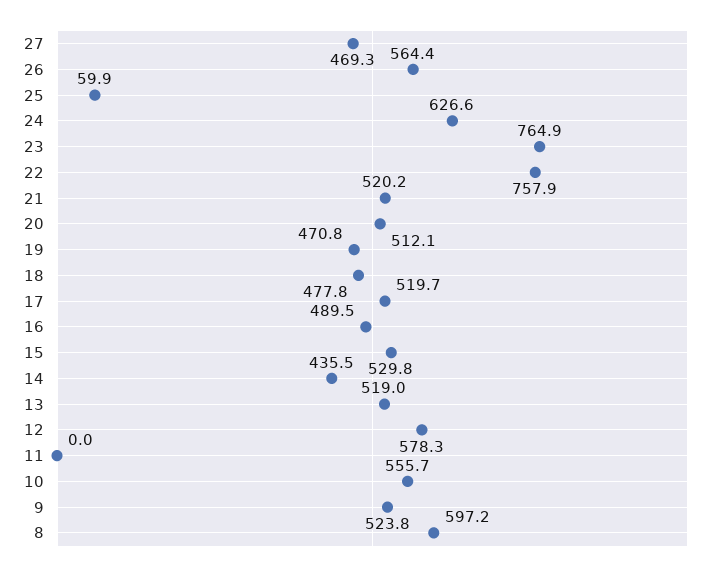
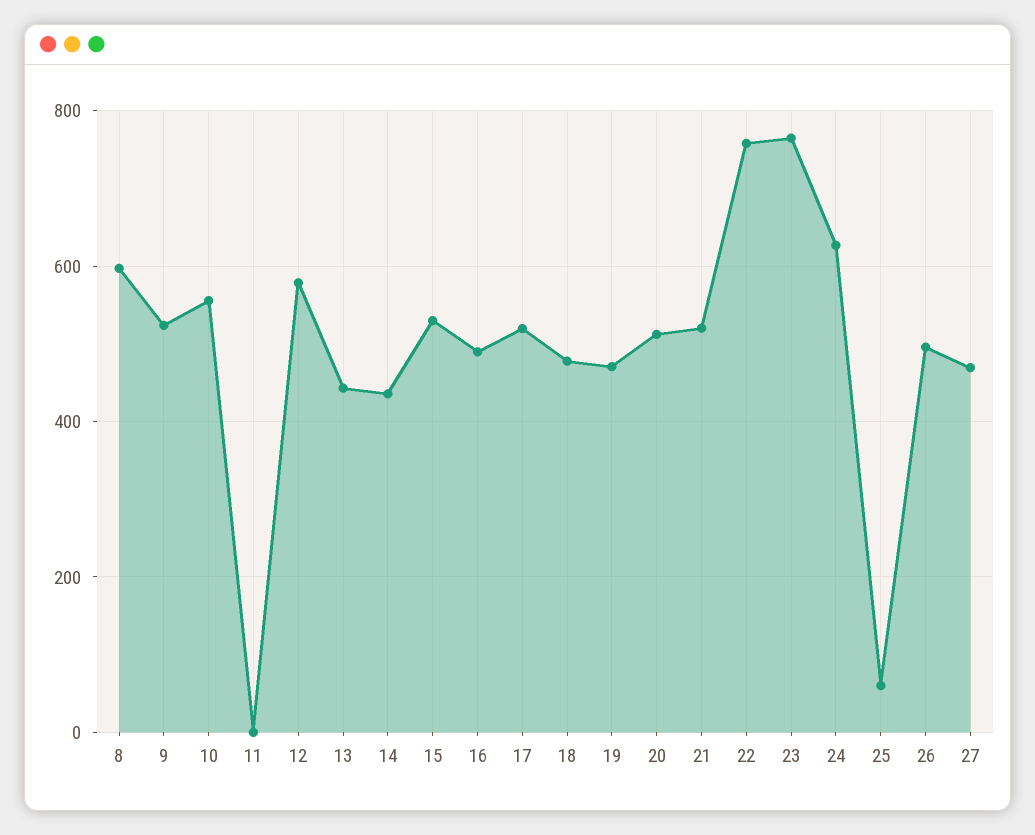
26: 564.4 -> 500
13: 519 -> 440

